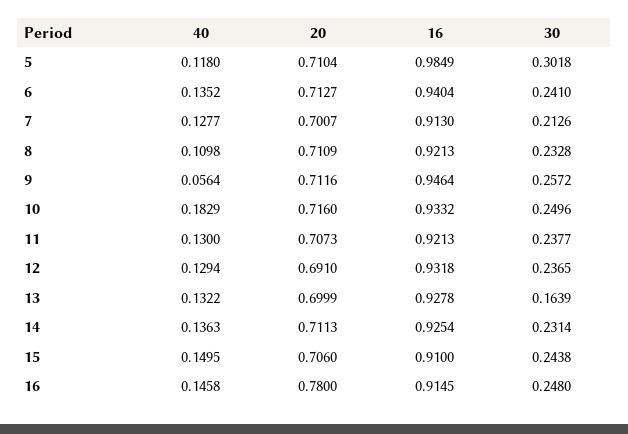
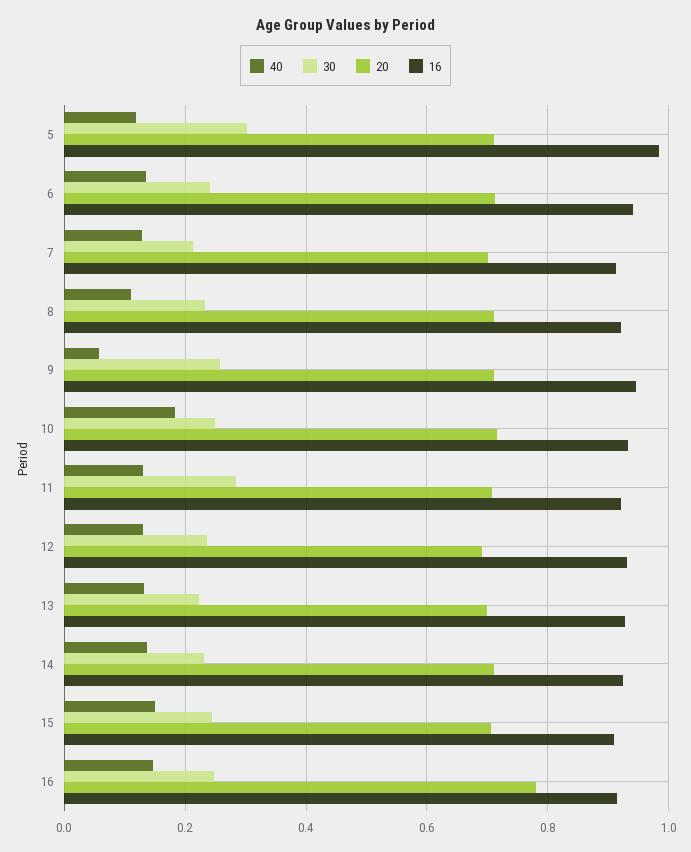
30, 11: 0.2377 -> 0.28
30, 13: 0.1639 -> 0.22

